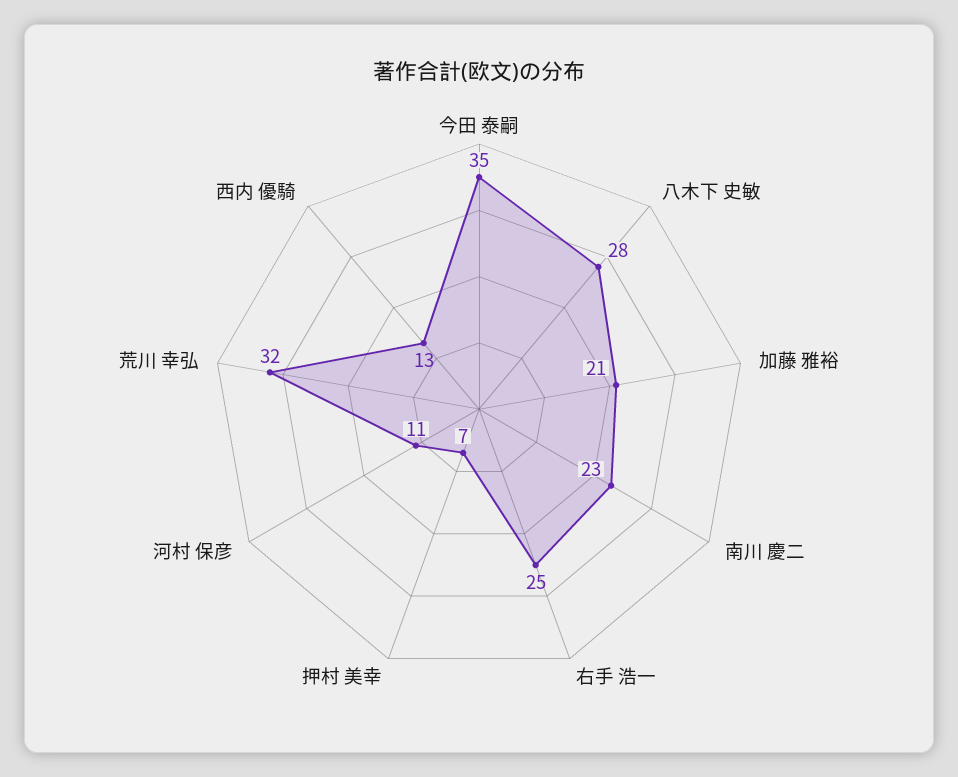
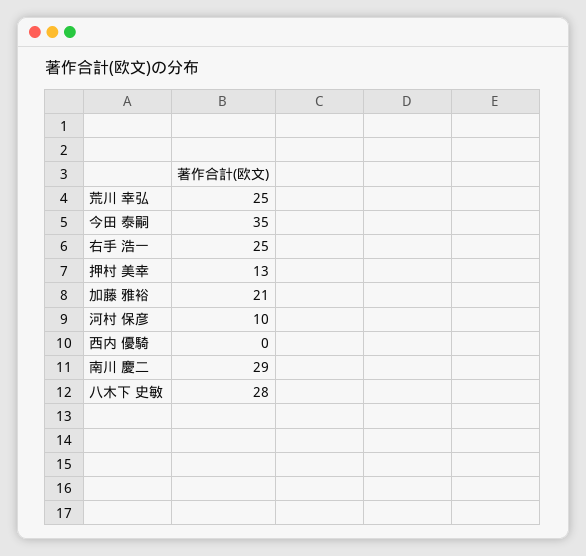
南川 慶二: 23 -> 29
押村 美幸: 7 -> 13
河村 保彦: 11 -> 10
荒川 幸弘: 32 -> 25
西内 優騎: 13 -> 0

